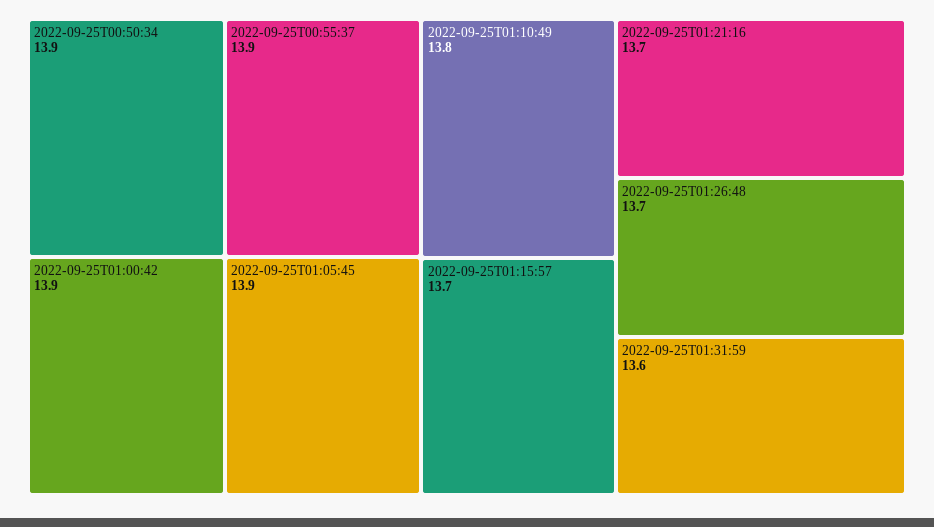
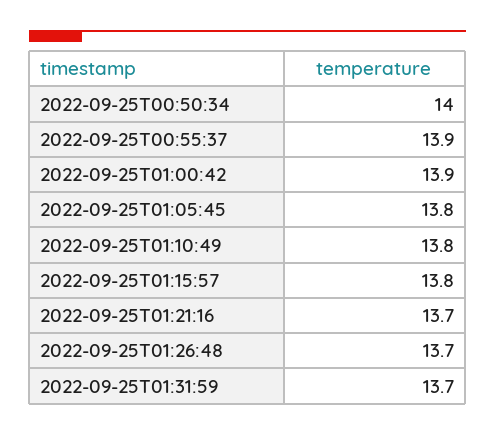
2022-09-25T00:50:34: 13.9 -> 14
2022-09-25T01:05:45: 13.9 -> 13.8
2022-09-25T01:15:57: 13.7 -> 13.8
2022-09-25T01:31:59: 13.6 -> 13.7

